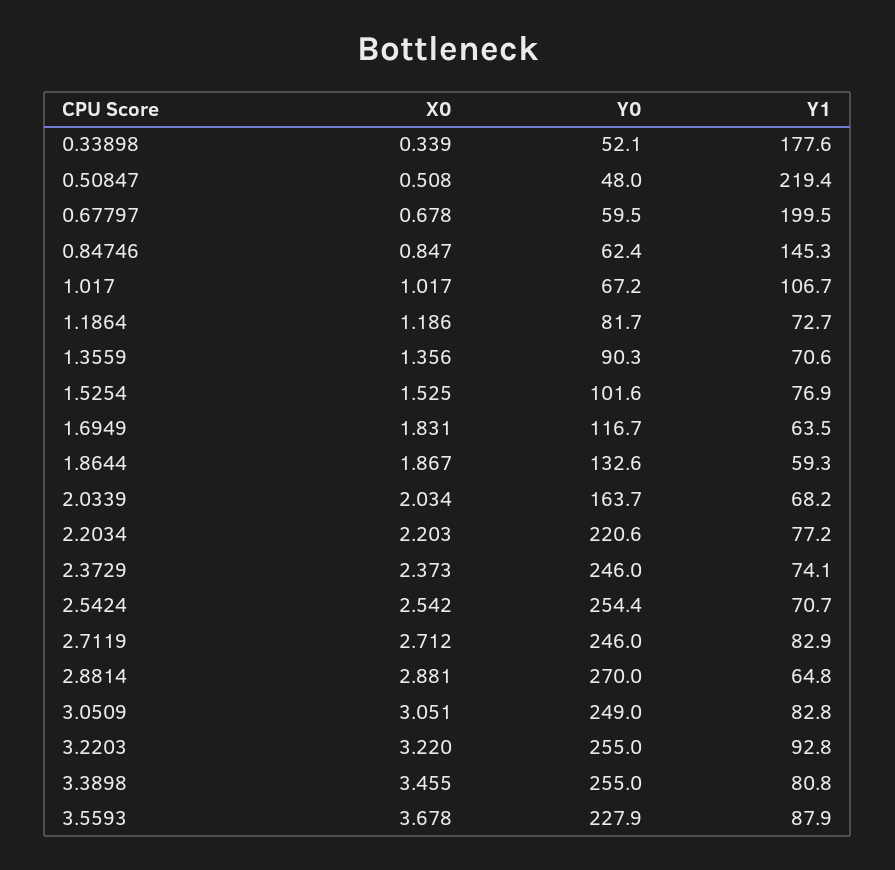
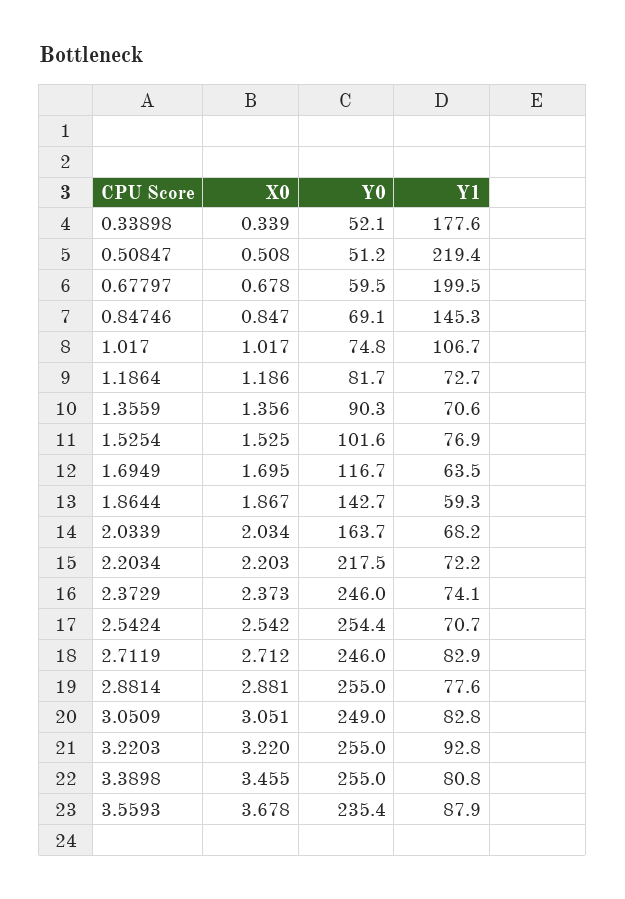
Y0, 0.50847: 48 -> 51.2
Y0, 0.84746: 62.4 -> 69.1
Y0, 1.017: 67.2 -> 74.8
X0, 1.6949: 1.831 -> 1.695
Y0, 1.8644: 132.6 -> 142.7
Y0, 2.2034: 220.6 -> 217.5
Y1, 2.2034: 77.2 -> 72.2
Y0, 2.8814: 270 -> 255
Y1, 2.8814: 64.8 -> 77.6
Y0, 3.5593: 227.9 -> 235.4

